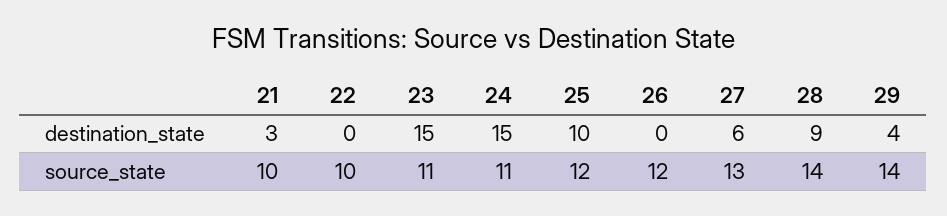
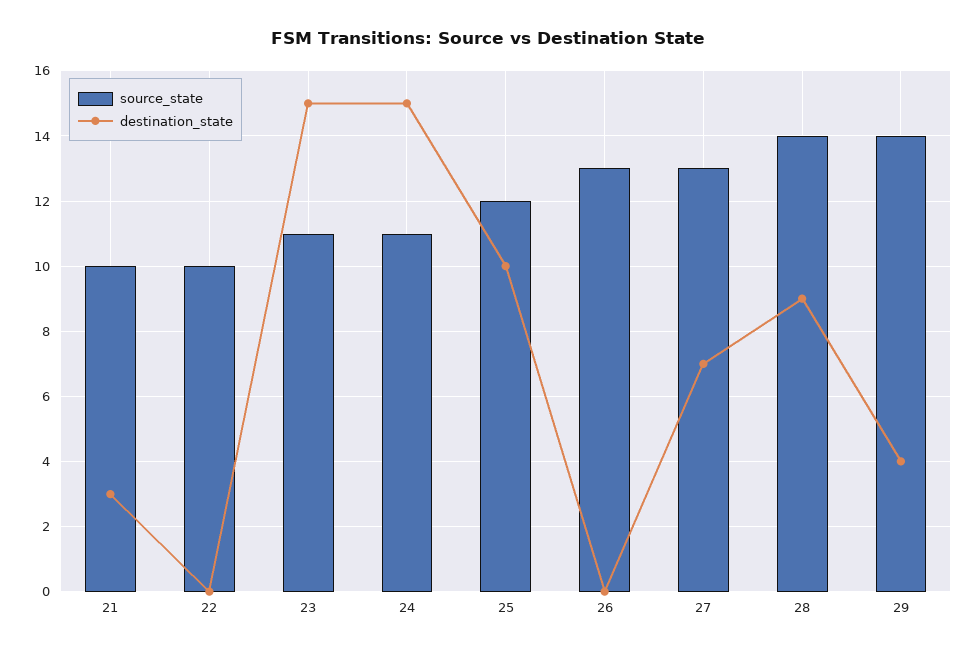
destination_state, 27: 6 -> 7
source_state, 26: 12 -> 13

